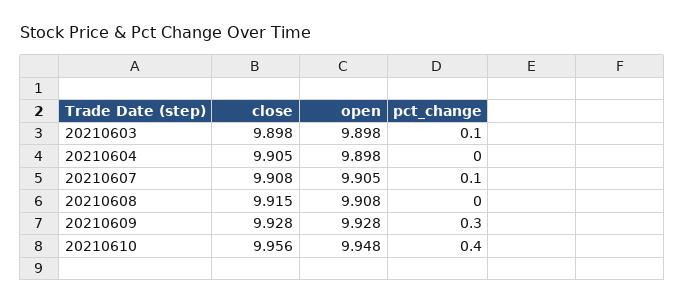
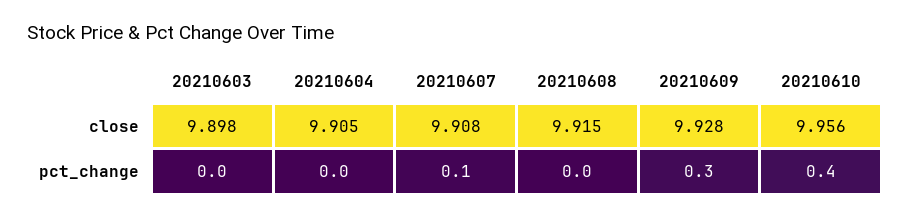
open, 20210603: 9.898 -> none
pct_change, 20210603: 0.1 -> 0
open, 20210604: 9.898 -> none
open, 20210607: 9.905 -> none
open, 20210608: 9.908 -> none
open, 20210609: 9.928 -> none
open, 20210610: 9.948 -> none

